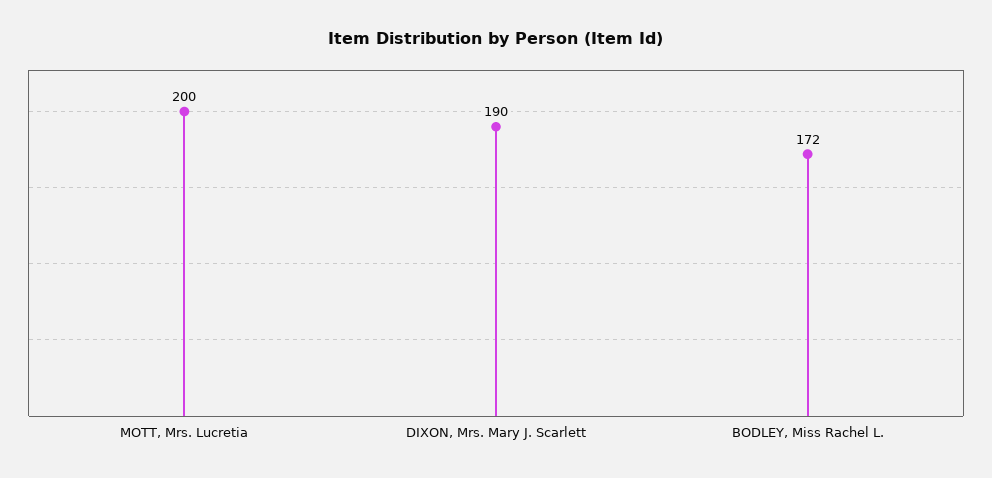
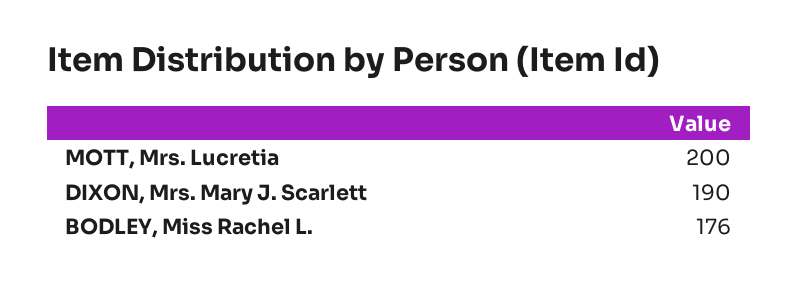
BODLEY, Miss Rachel L.: 172 -> 176

